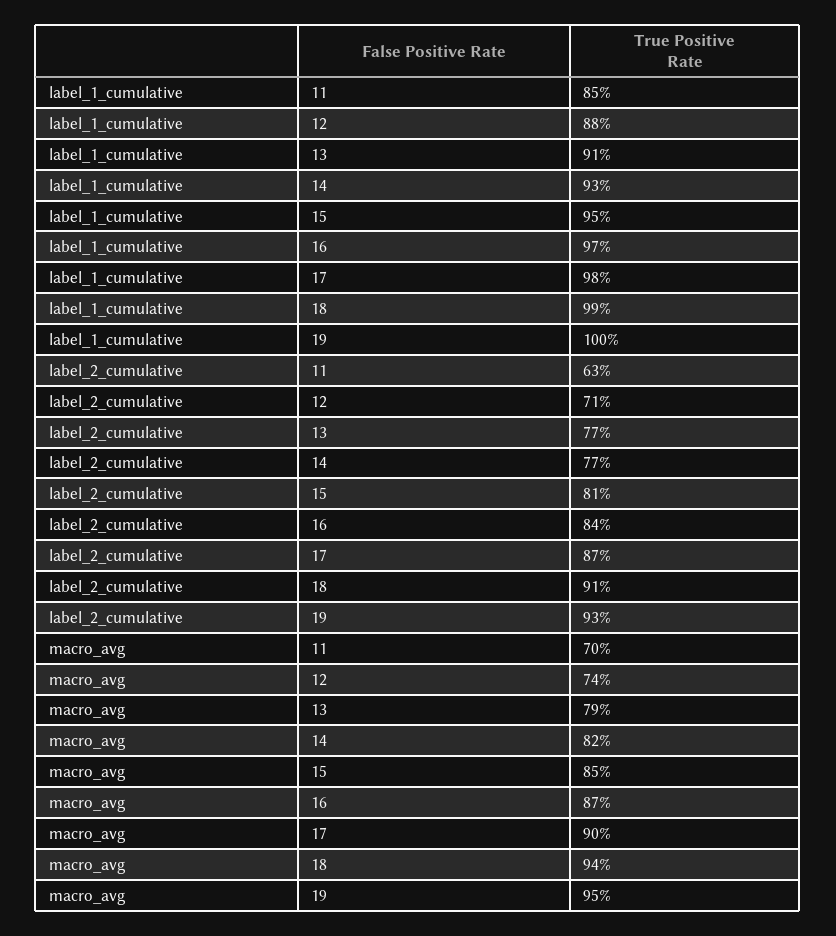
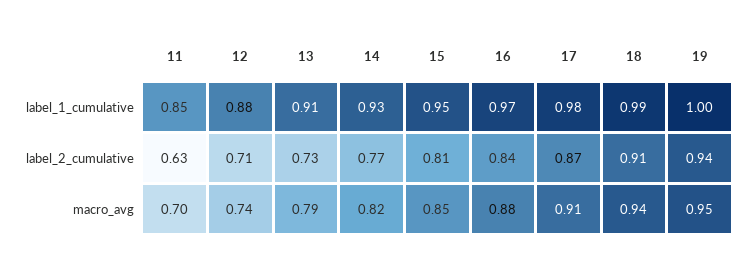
label_2_cumulative, 13: 0.77 -> 0.73
label_2_cumulative, 19: 0.93 -> 0.94
macro_avg, 16: 0.87 -> 0.88
macro_avg, 17: 0.9 -> 0.91

